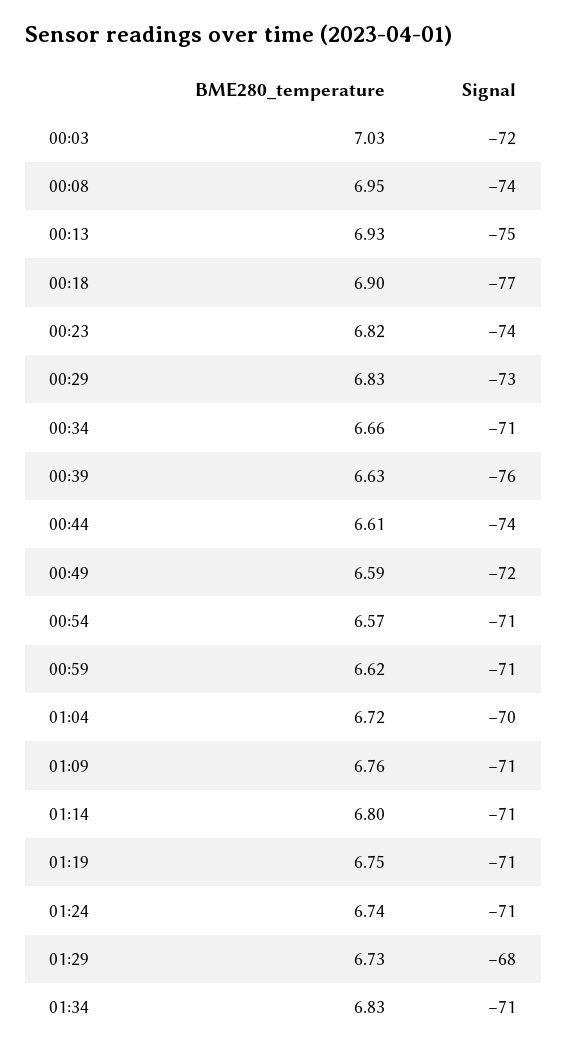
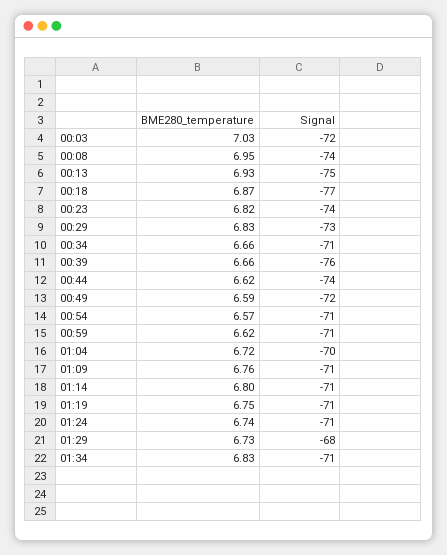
BME280_temperature, 00:18: 6.9 -> 6.87
BME280_temperature, 00:39: 6.63 -> 6.66
BME280_temperature, 00:44: 6.61 -> 6.62

